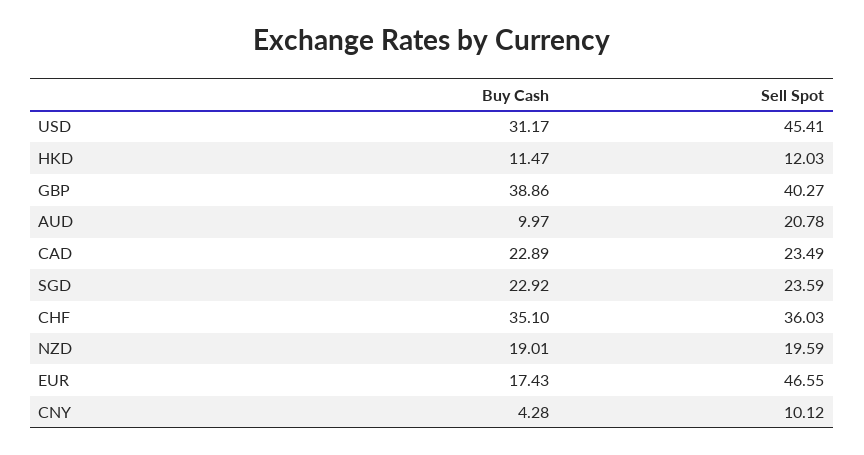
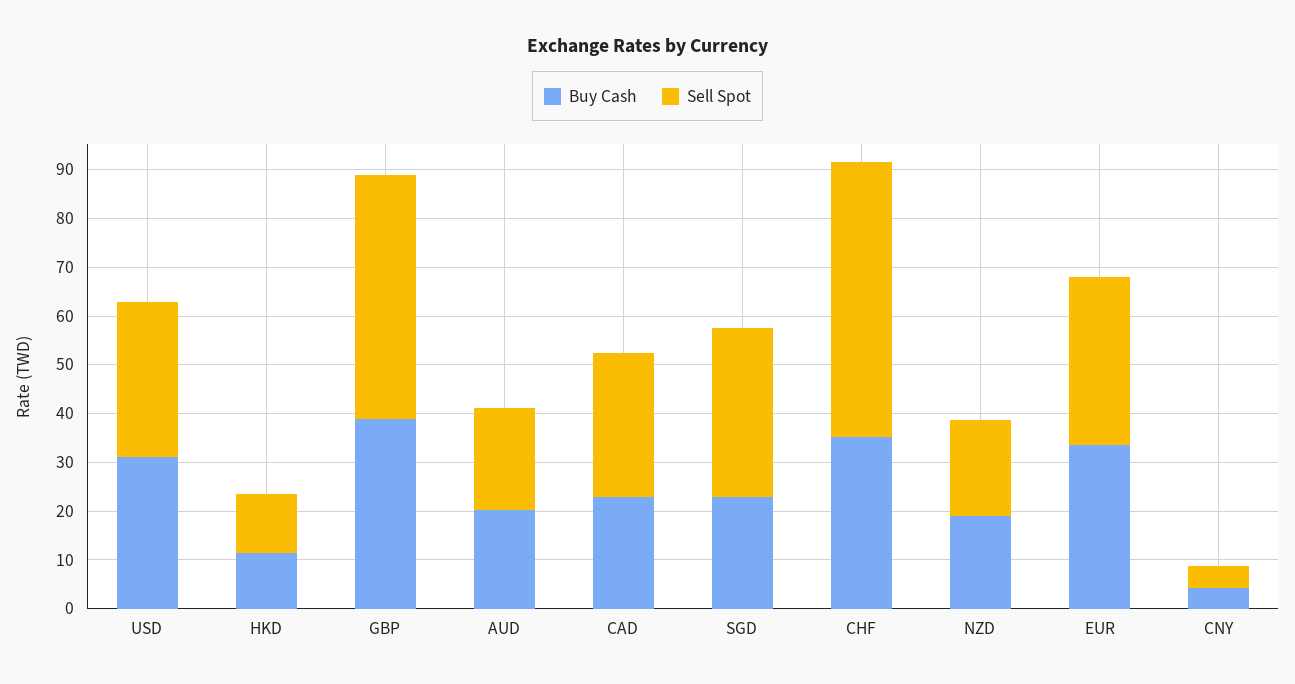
Sell Spot, USD: 45.41 -> 32
Sell Spot, GBP: 40.27 -> 50
Buy Cash, AUD: 9.97 -> 20
Sell Spot, CAD: 23.49 -> 30
Sell Spot, SGD: 23.59 -> 34
Sell Spot, CHF: 36.03 -> 56
Buy Cash, EUR: 17.43 -> 34
Sell Spot, EUR: 46.55 -> 34
Sell Spot, CNY: 10.12 -> 4

